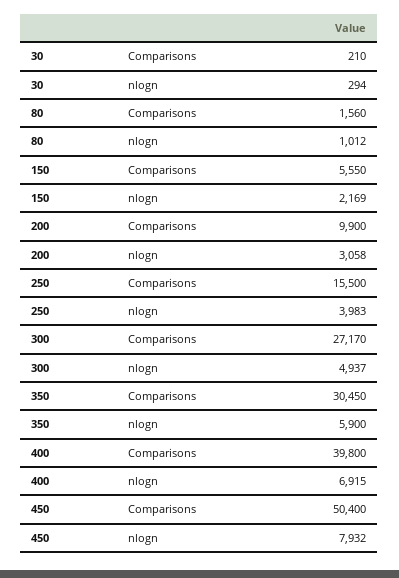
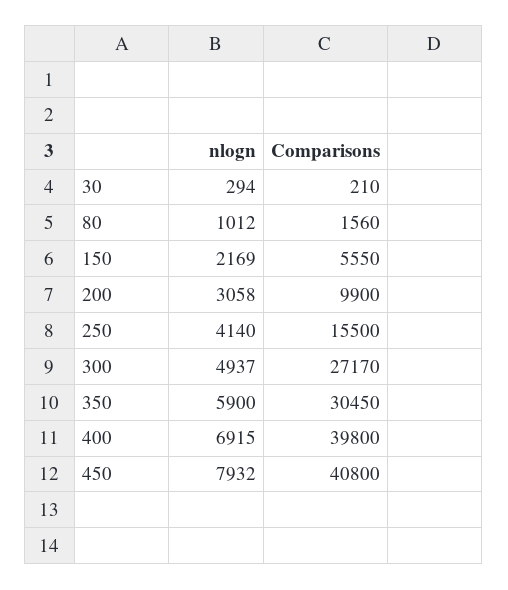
250, nlogn: 3983 -> 4140
450, Comparisons: 50400 -> 40800

